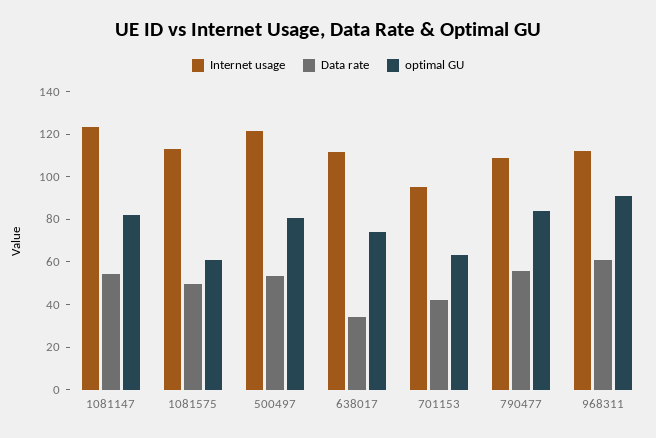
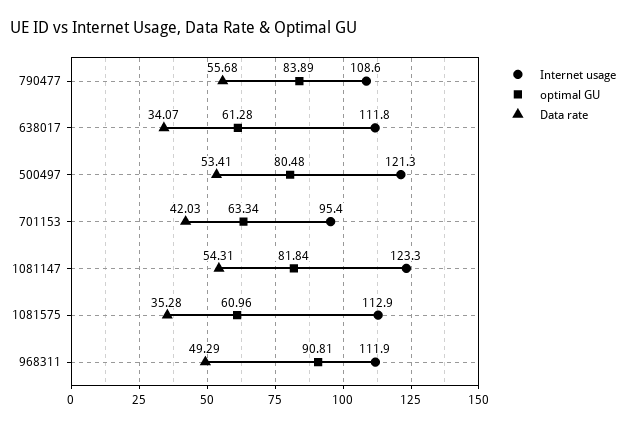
Data rate, 1081575: 50 -> 35.28
optimal GU, 638017: 75 -> 61.28
Data rate, 968311: 60 -> 49.29

